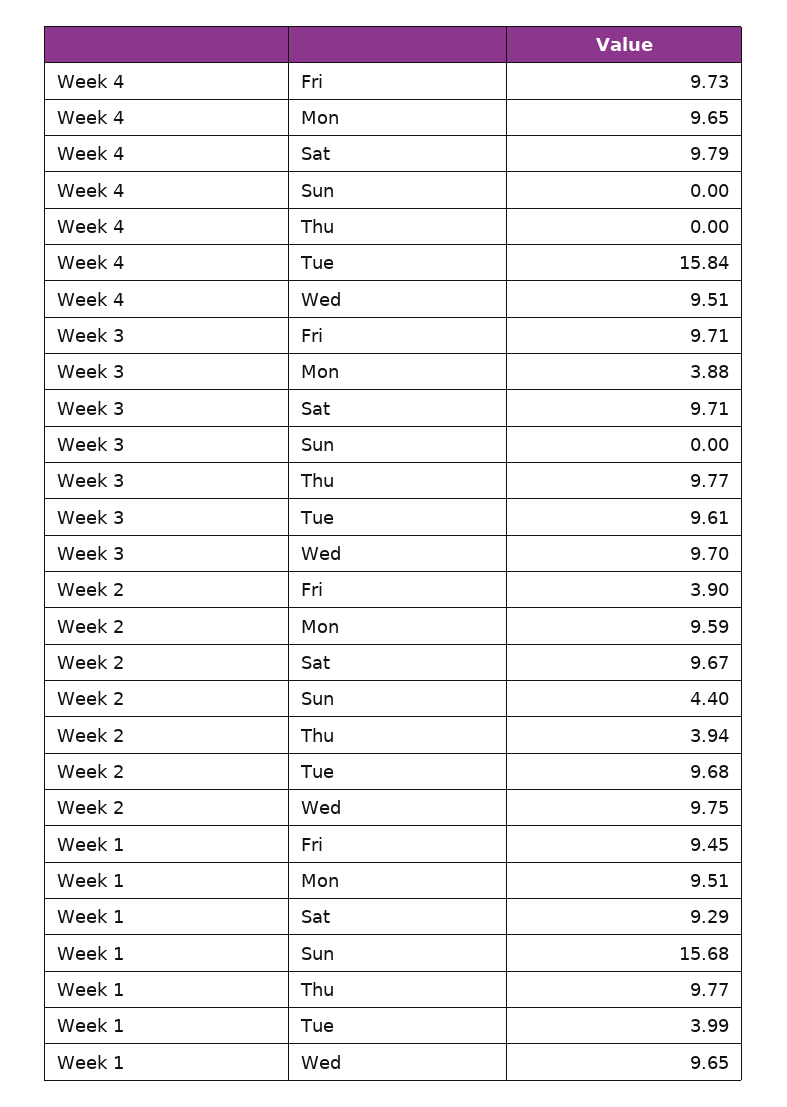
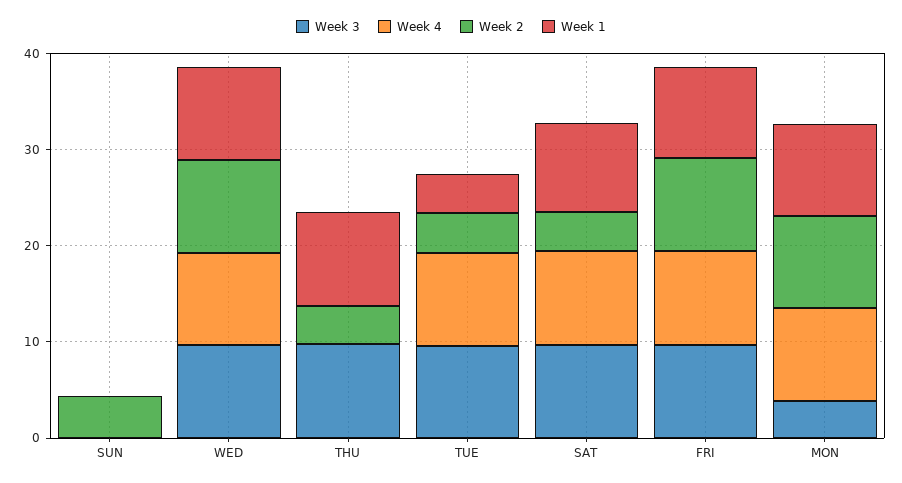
Week 4, Tue: 15.84 -> 10
Week 2, Fri: 3.9 -> 10
Week 2, Sat: 9.67 -> 4
Week 2, Tue: 9.68 -> 4
Week 1, Sun: 15.68 -> 0

